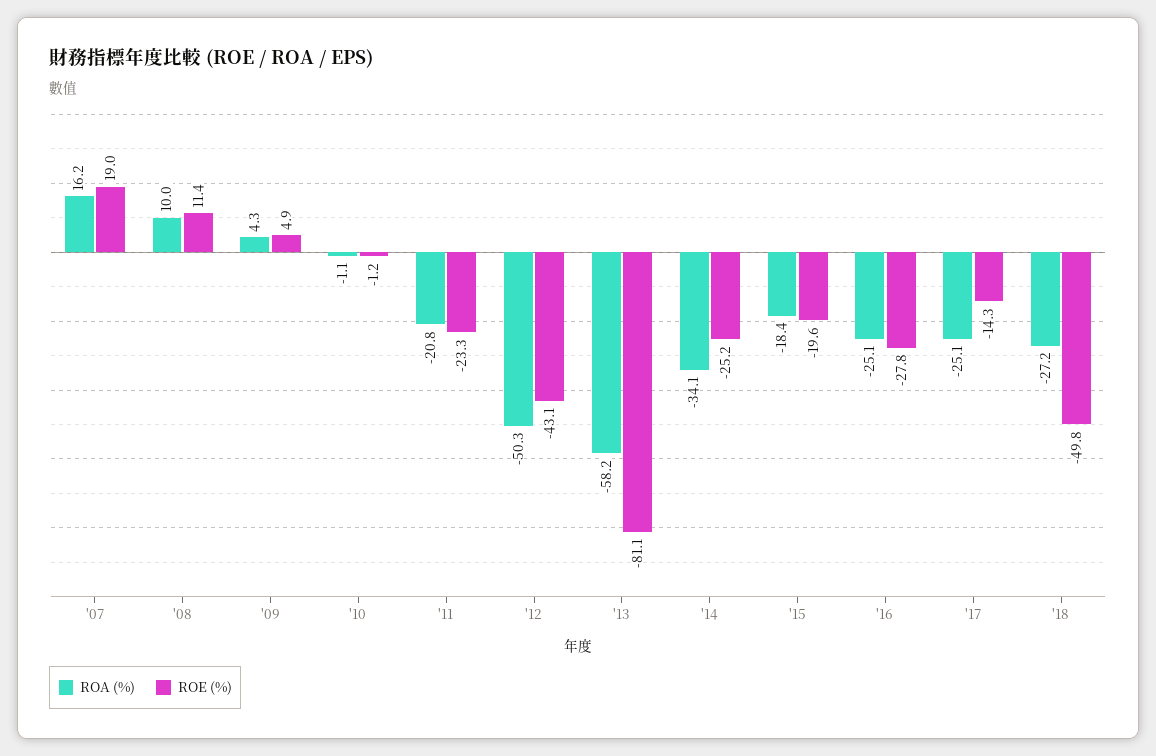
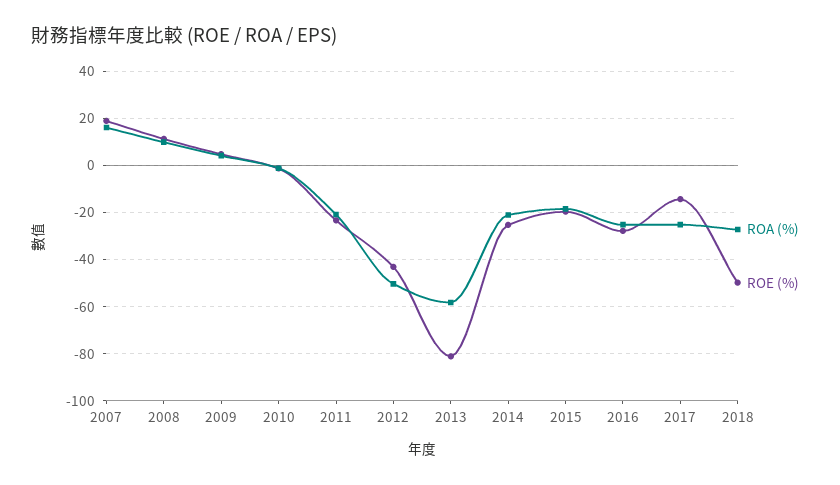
ROA (%), '14: -34.1 -> -20

